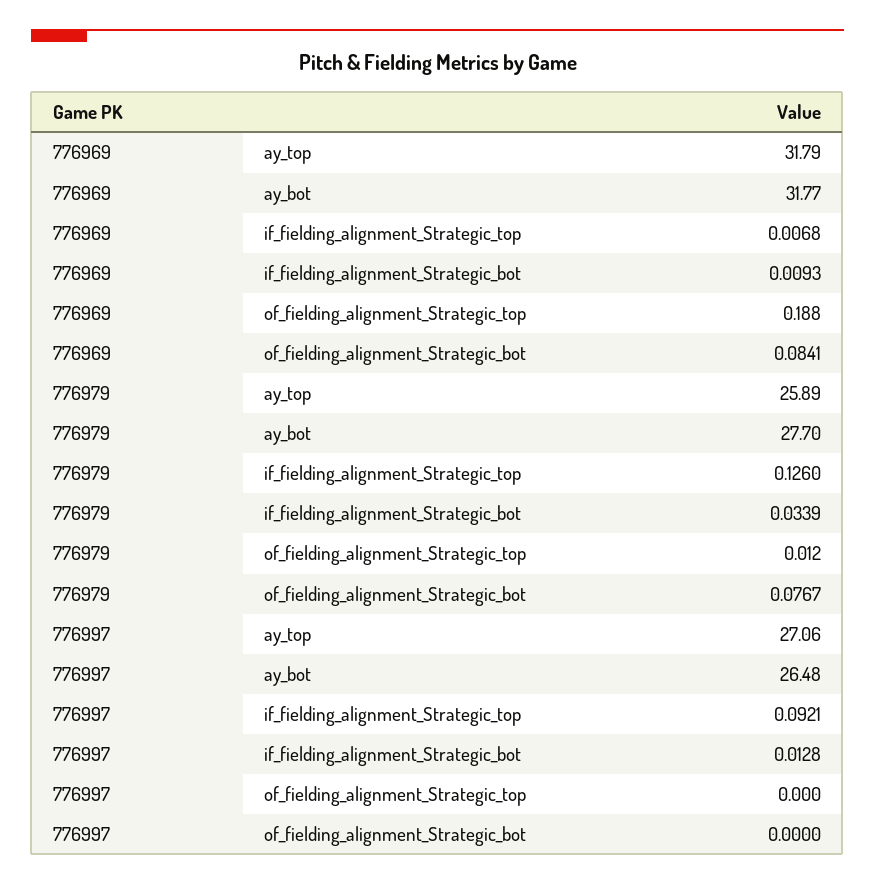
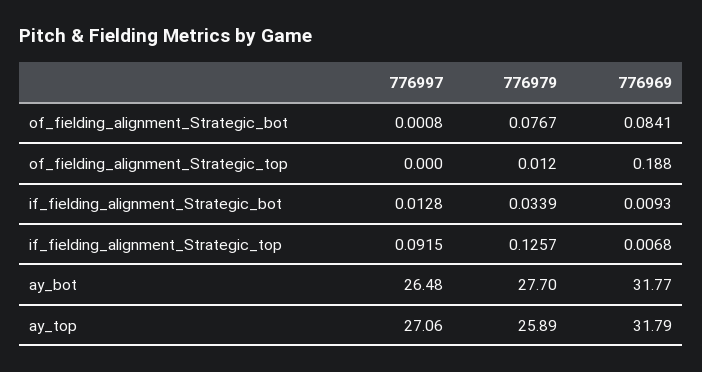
776979, if_fielding_alignment_Strategic_top: 0.126 -> 0.1257
776997, if_fielding_alignment_Strategic_top: 0.0921 -> 0.0915
776997, of_fielding_alignment_Strategic_bot: 0 -> 0.0008

